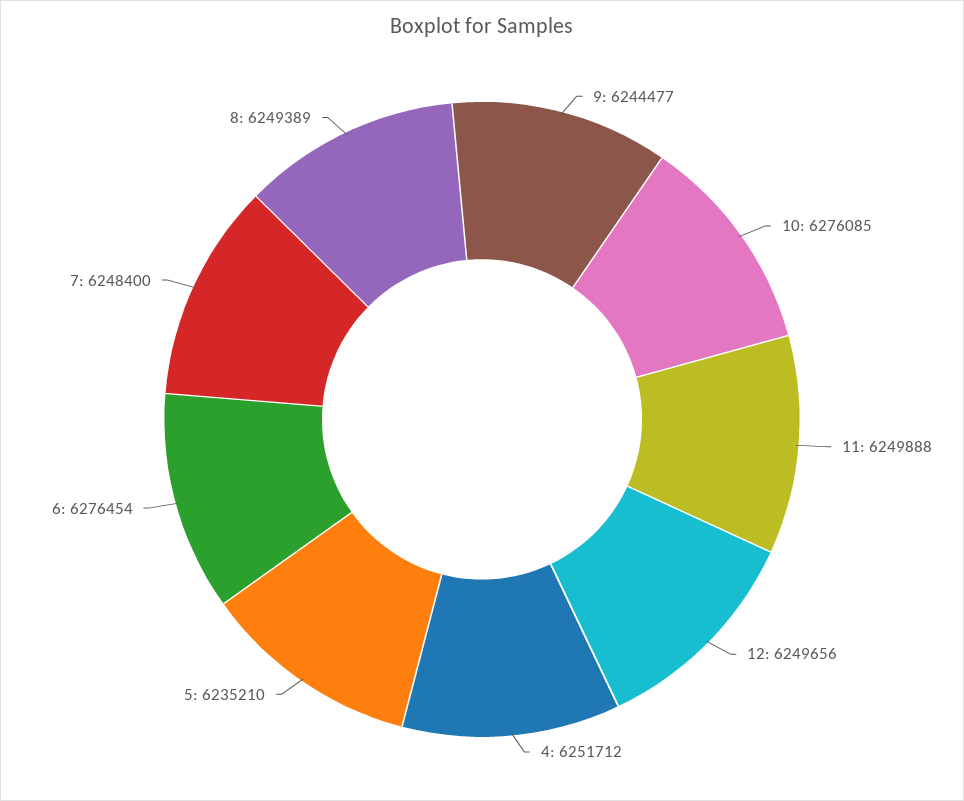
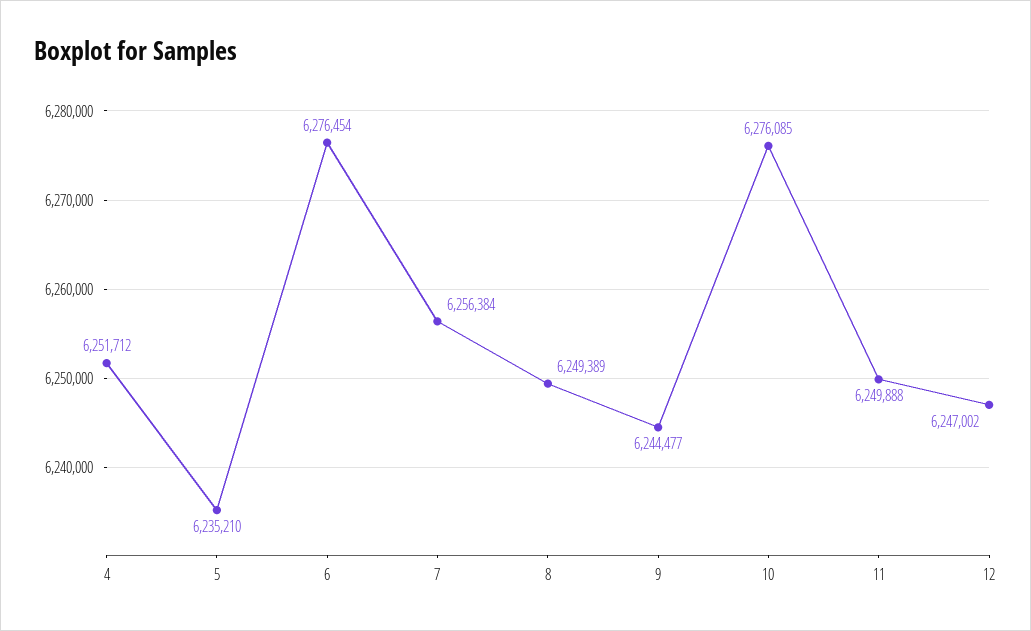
12: 6249656 -> 6247002
7: 6248400 -> 6256384

